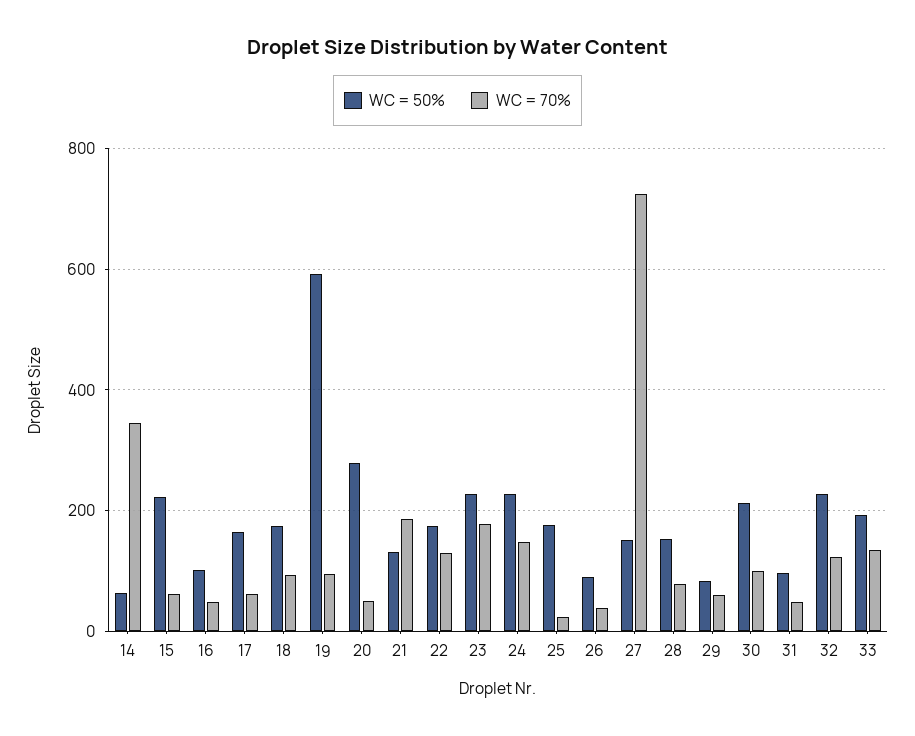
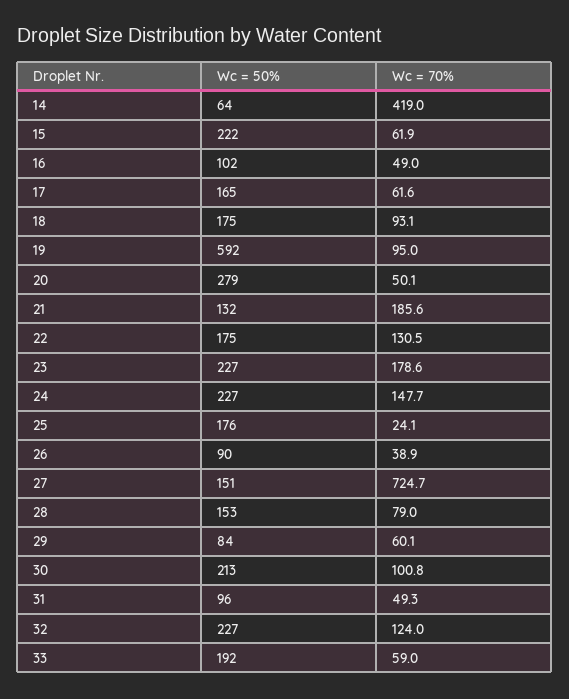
WC = 70%, 14: 340 -> 419
WC = 70%, 33: 140 -> 59

